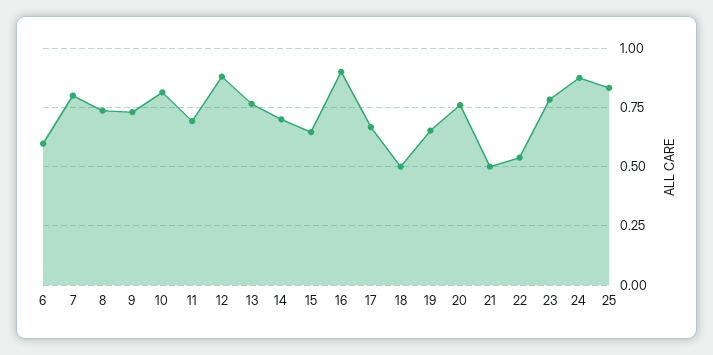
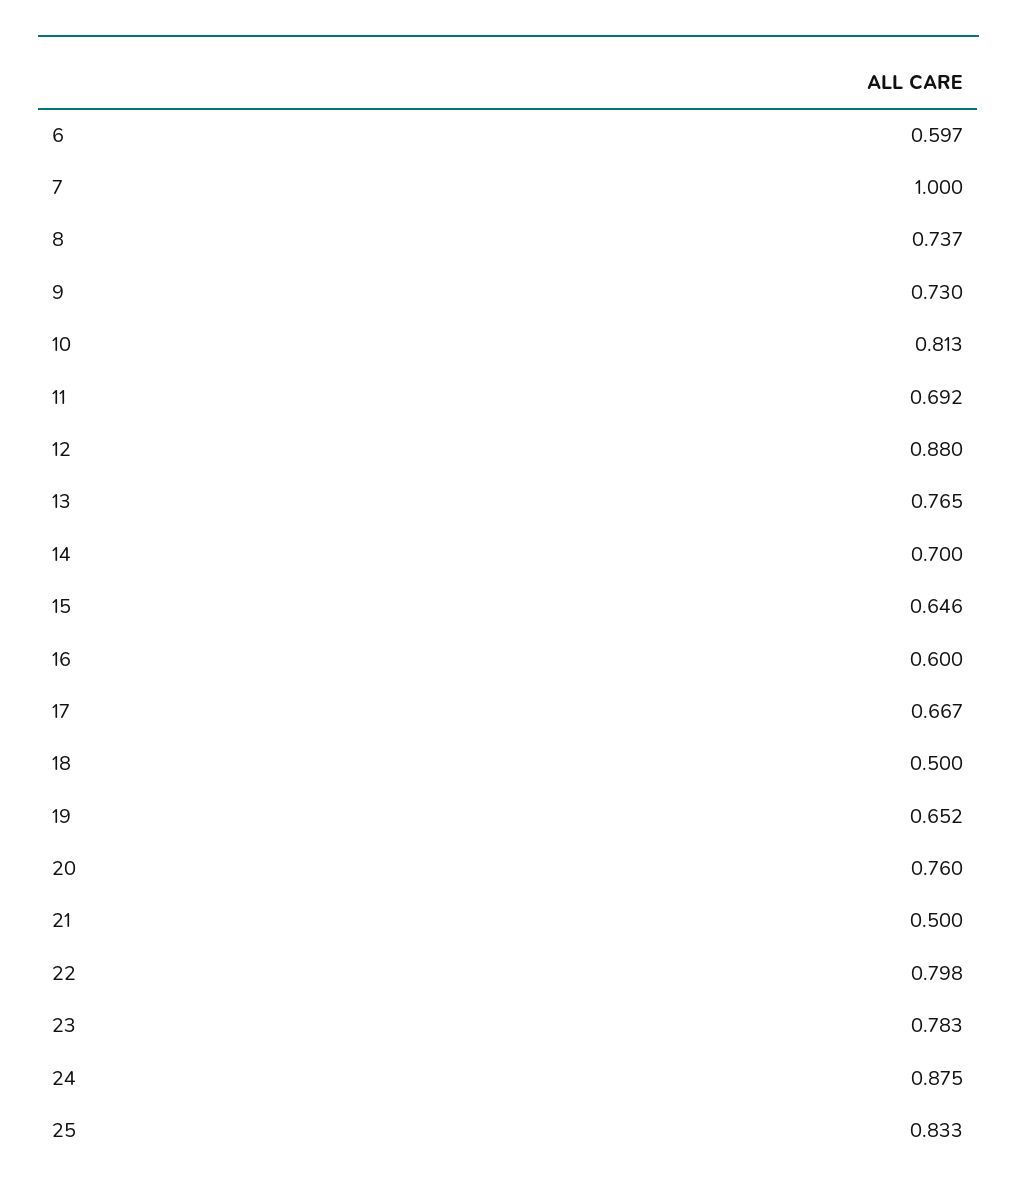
7: 0.8 -> 1
16: 0.9 -> 0.6
22: 0.55 -> 0.798

